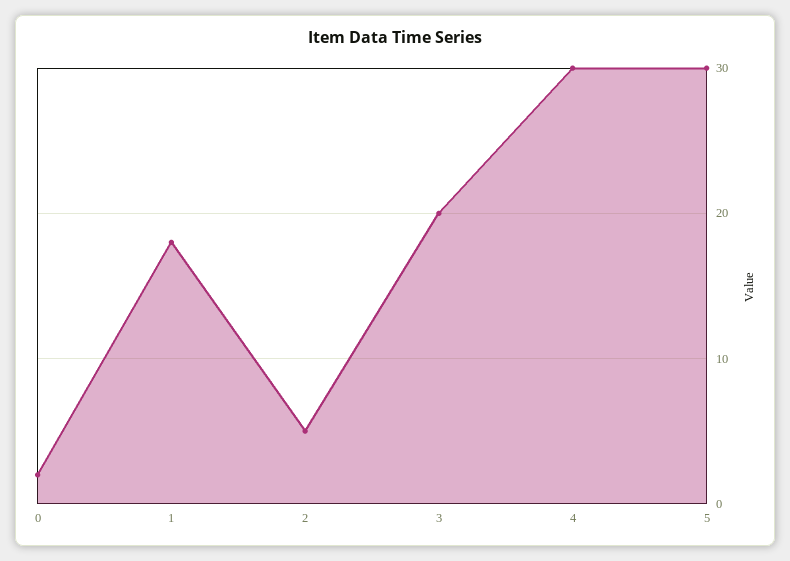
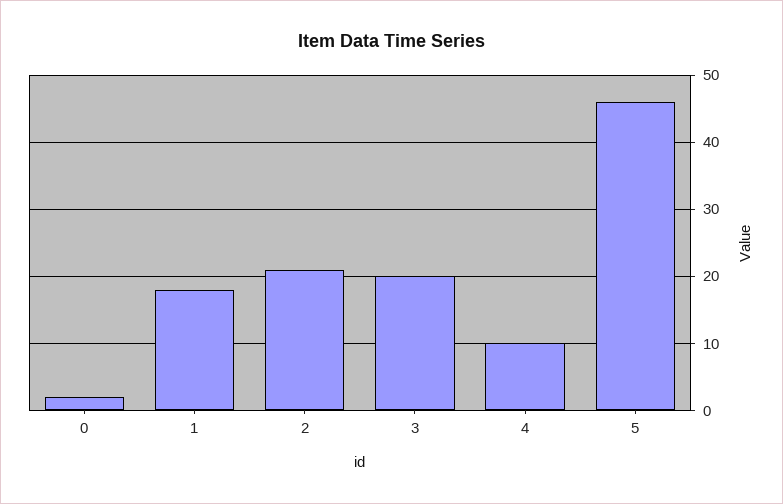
2: 5 -> 21
4: 30 -> 10
5: 30 -> 46

